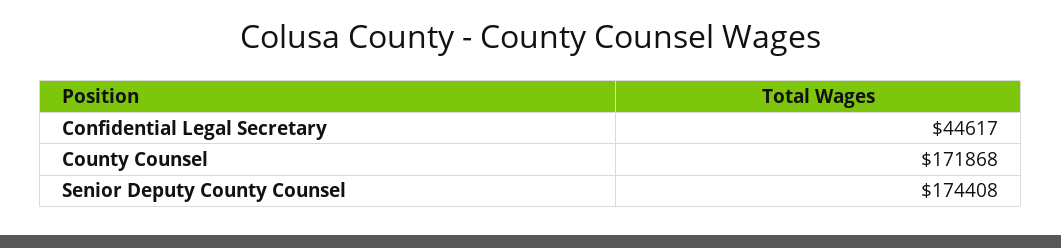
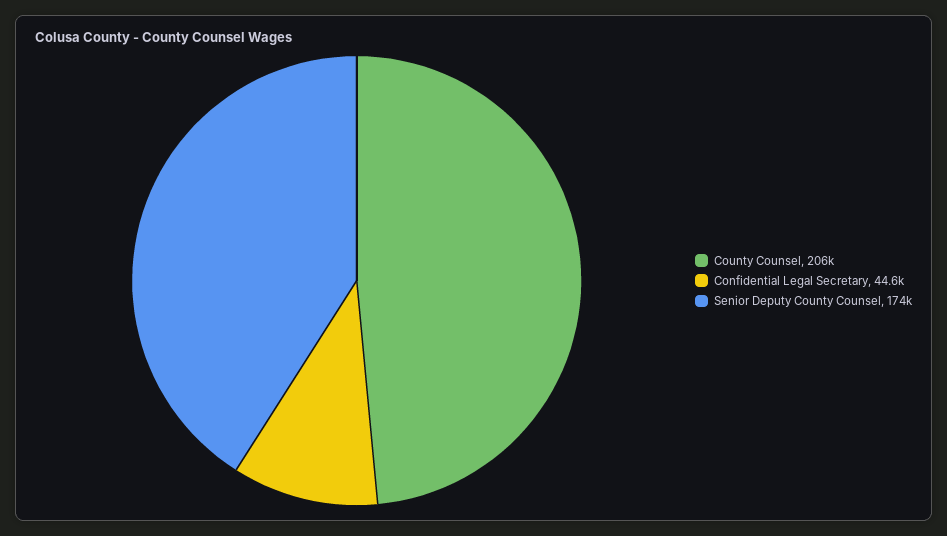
County Counsel: 171868 -> 206000

